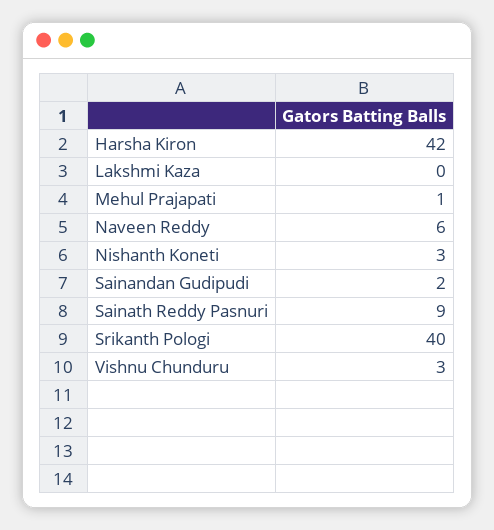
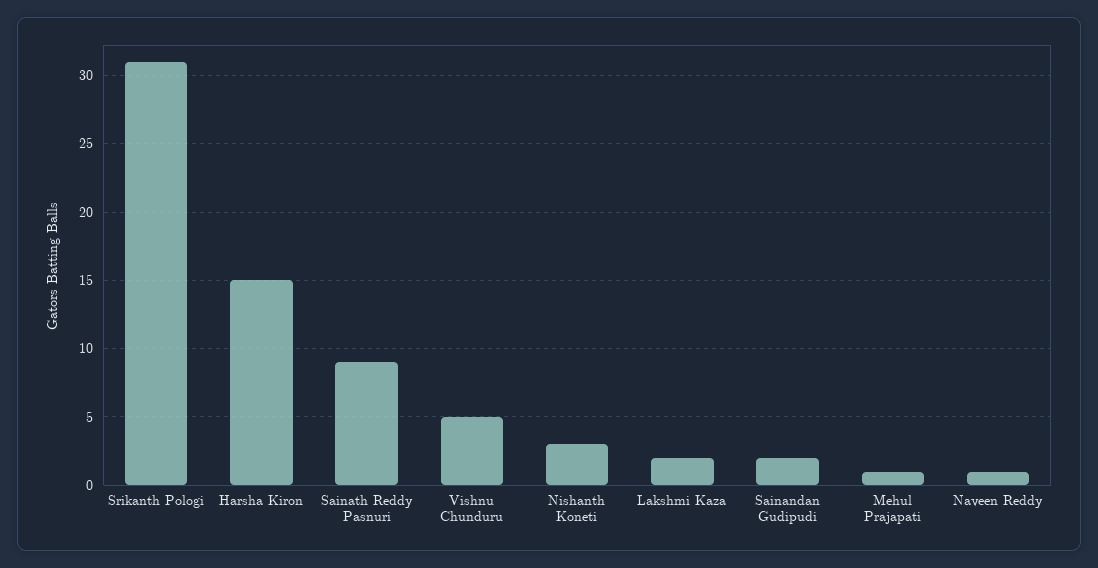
Harsha Kiron: 42 -> 15
Lakshmi Kaza: 0 -> 2
Naveen Reddy: 6 -> 1
Srikanth Pologi: 40 -> 31
Vishnu Chunduru: 3 -> 5

